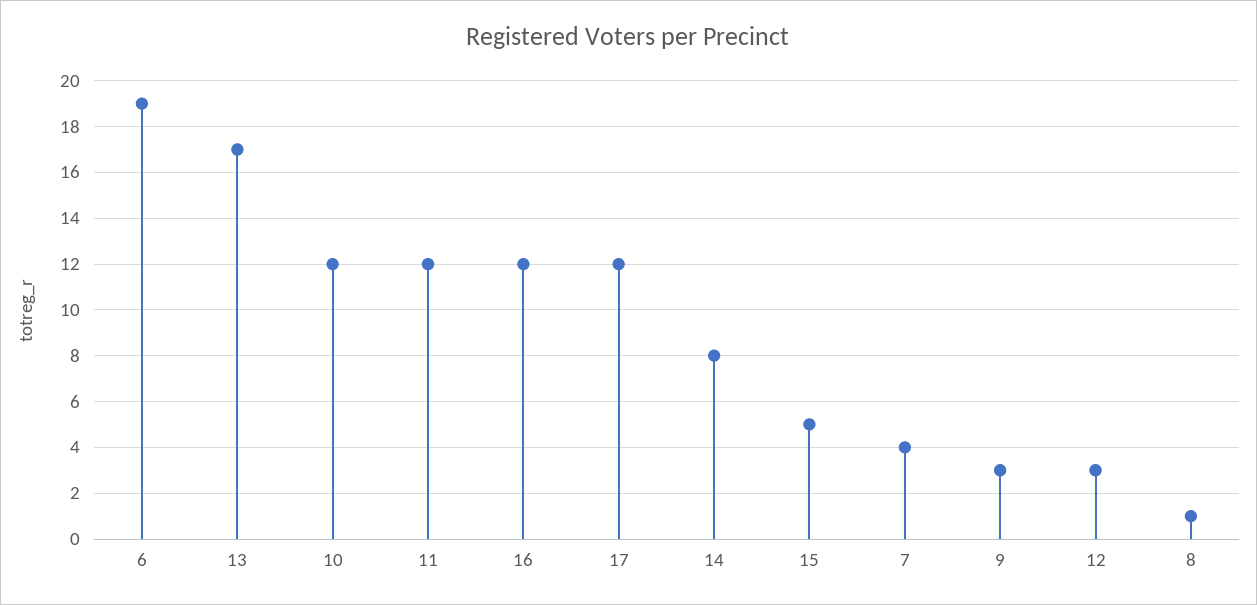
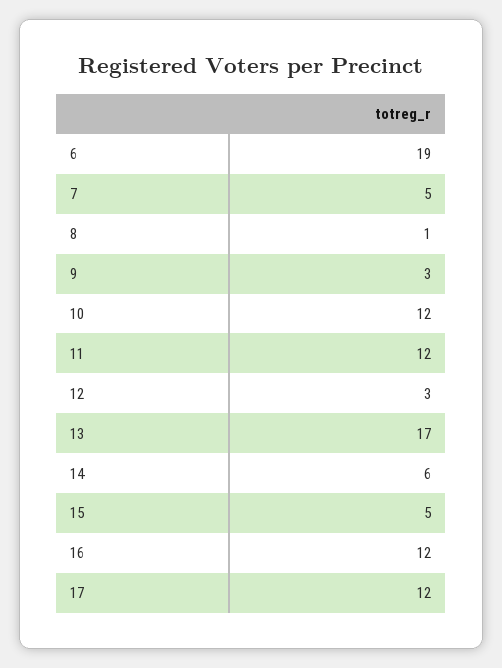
14: 8 -> 6
7: 4 -> 5

